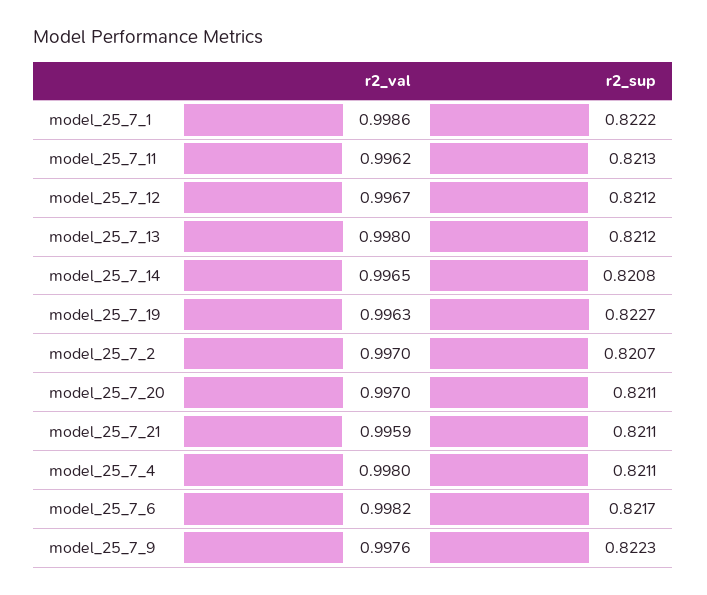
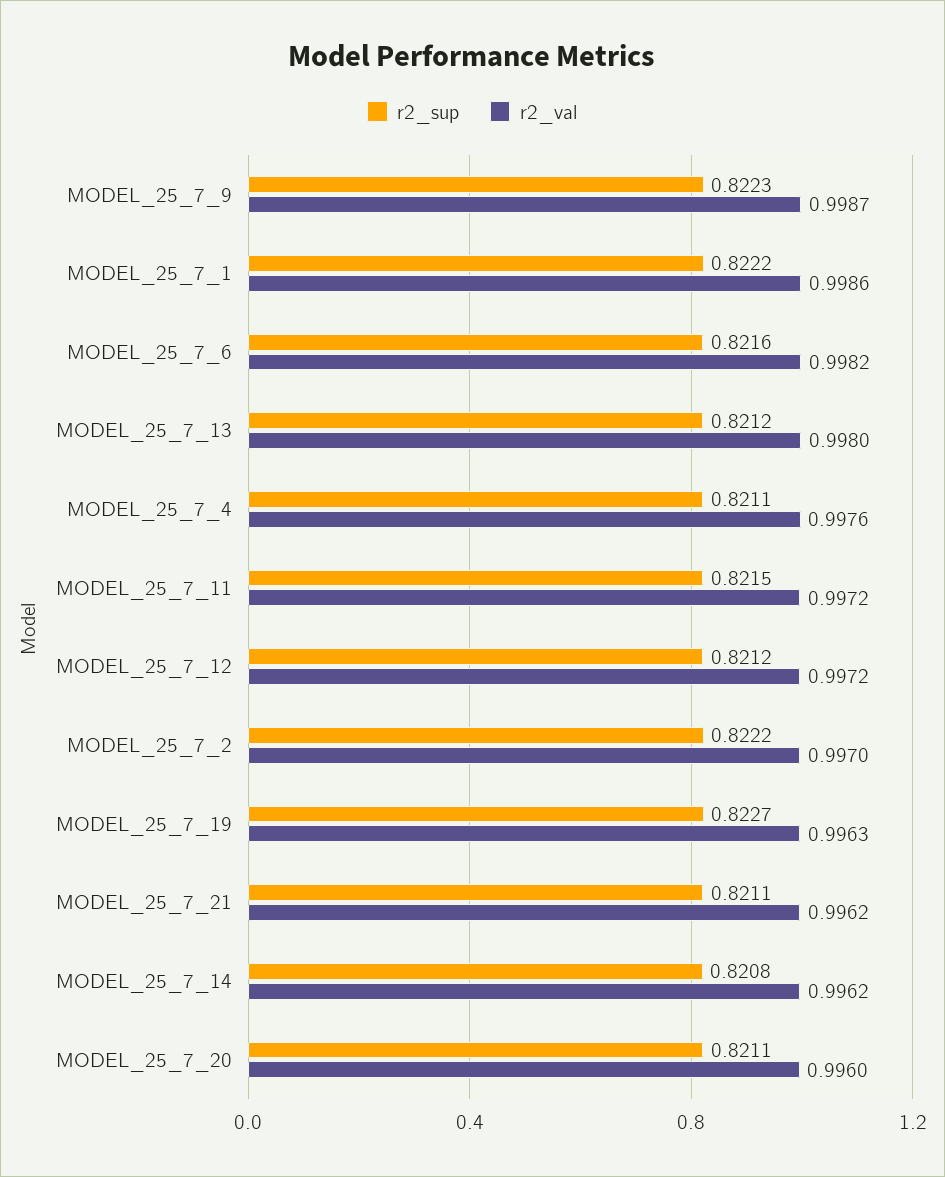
r2_val, model_25_7_11: 0.9962 -> 0.9972
r2_sup, model_25_7_11: 0.8213 -> 0.8215
r2_val, model_25_7_12: 0.9967 -> 0.9972
r2_val, model_25_7_14: 0.9965 -> 0.9962
r2_sup, model_25_7_2: 0.8207 -> 0.8222
r2_val, model_25_7_20: 0.997 -> 0.996
r2_val, model_25_7_21: 0.9959 -> 0.9962
r2_val, model_25_7_4: 0.998 -> 0.9976
r2_sup, model_25_7_6: 0.8217 -> 0.8216
r2_val, model_25_7_9: 0.9976 -> 0.9987

